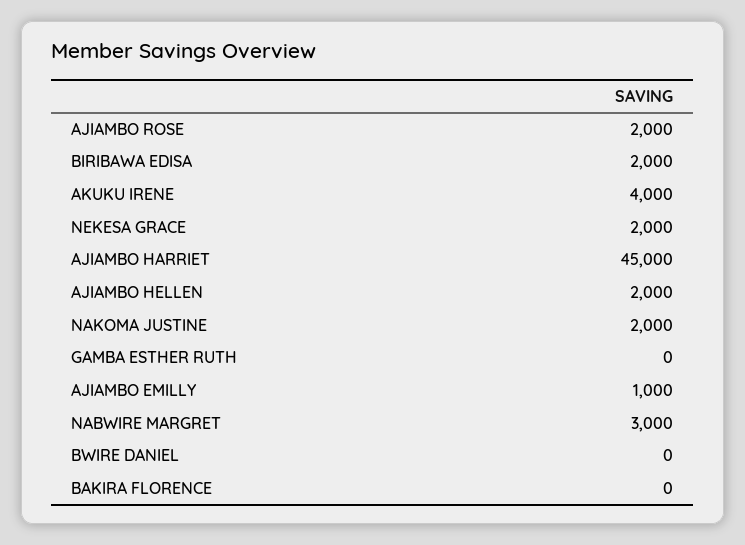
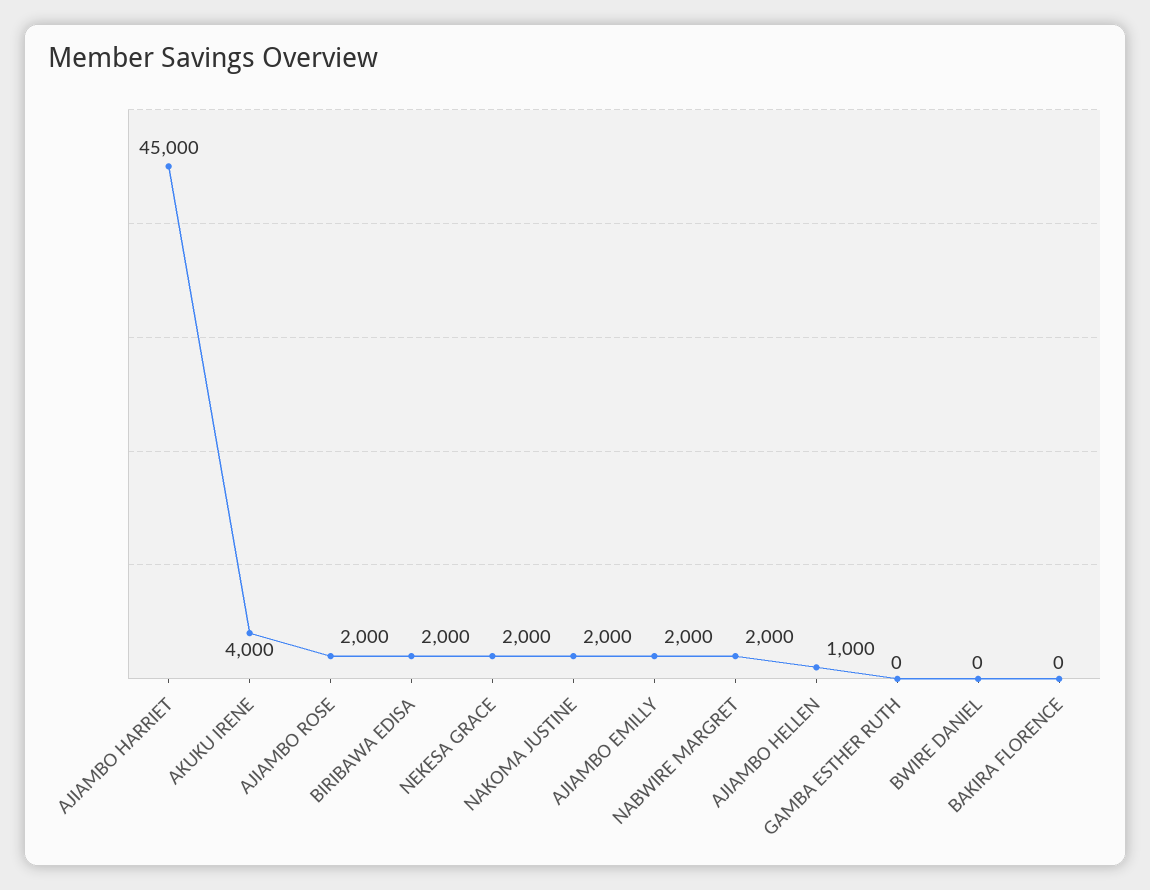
AJIAMBO HELLEN: 2000 -> 1000
AJIAMBO EMILLY: 1000 -> 2000
NABWIRE MARGRET: 3000 -> 2000

